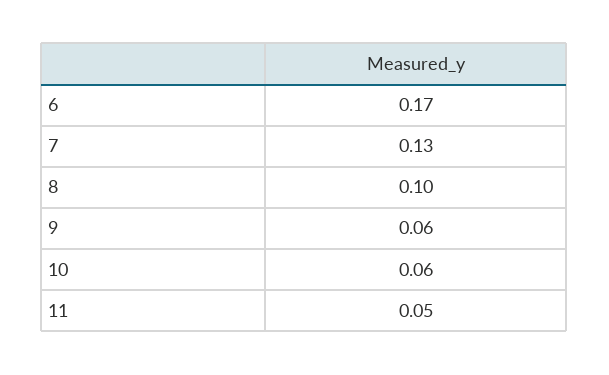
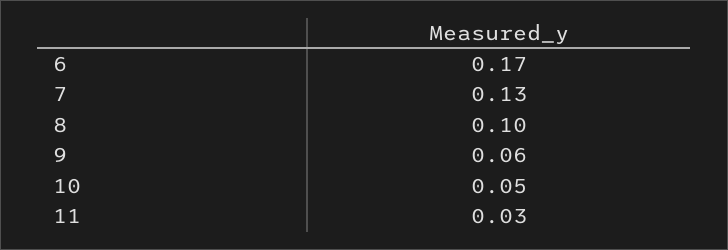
10: 0.06 -> 0.05
11: 0.05 -> 0.03

